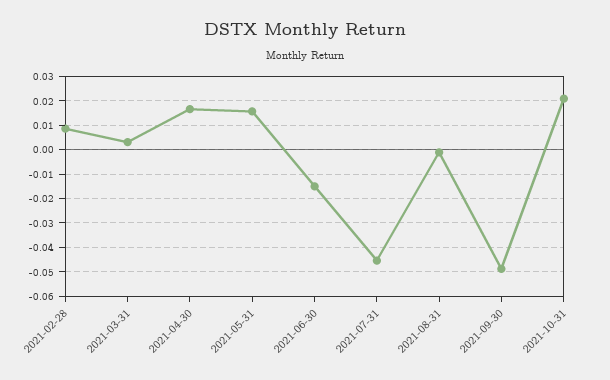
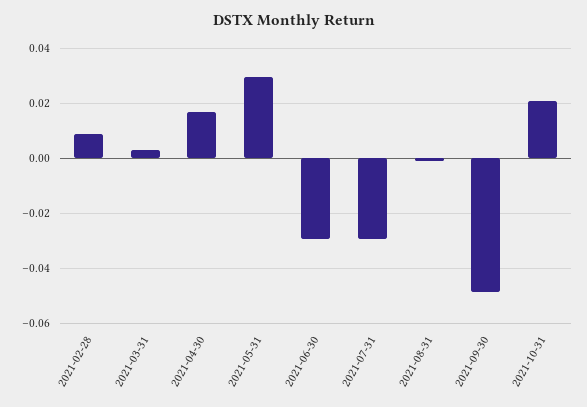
2021-05-31: 0.015 -> 0.03
2021-06-30: -0.015 -> -0.03
2021-07-31: -0.045 -> -0.03

